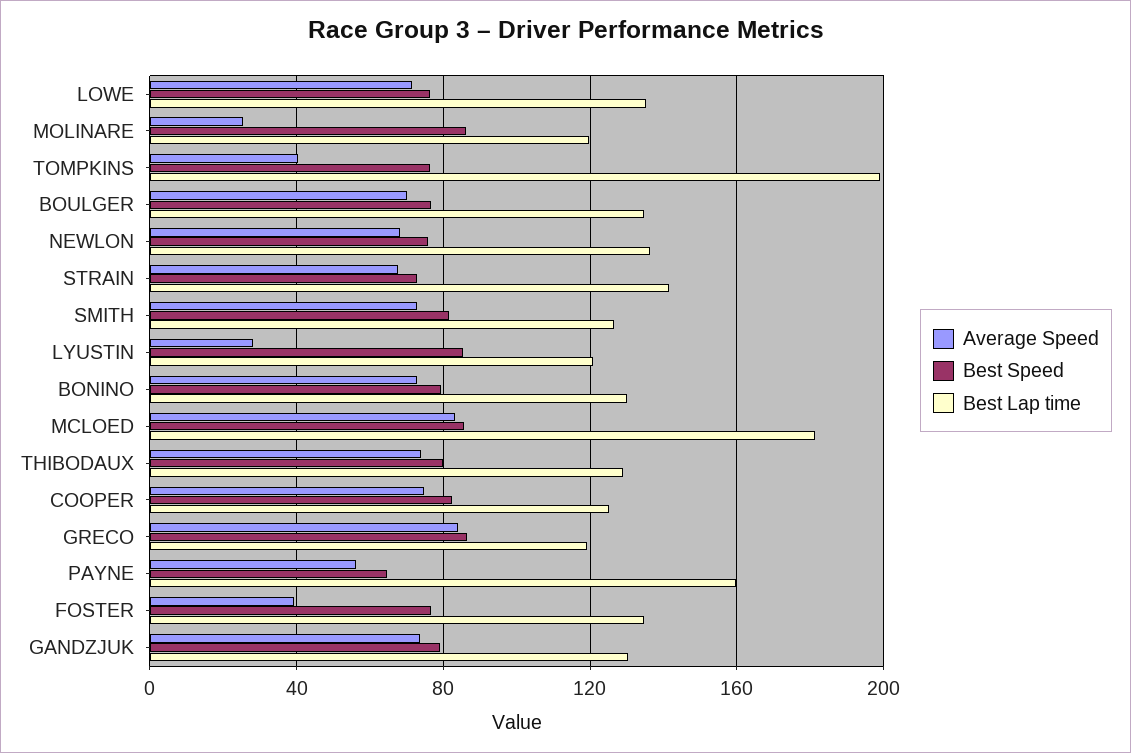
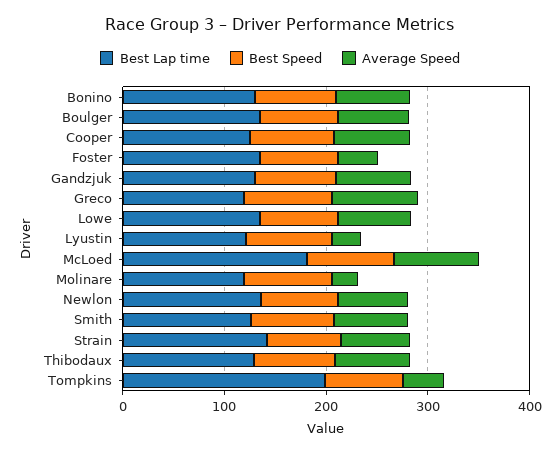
Average Speed, PAYNE: 55 -> none
Best Speed, PAYNE: 65 -> none
Best Lap time, PAYNE: 160 -> none

